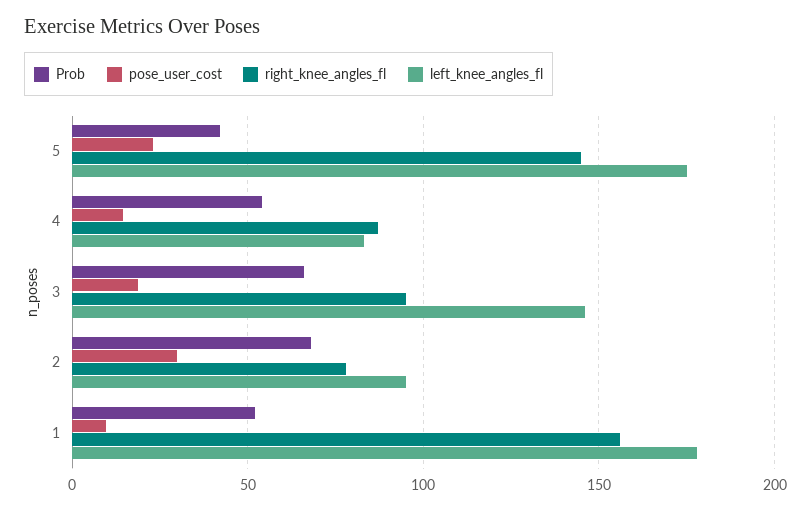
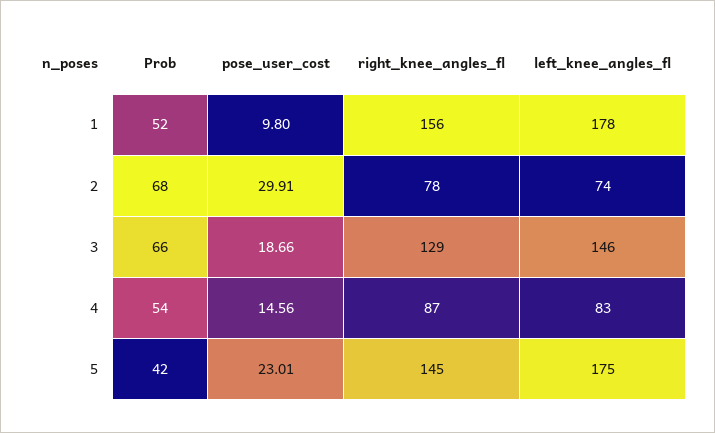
right_knee_angles_fl, 3: 95 -> 129
left_knee_angles_fl, 2: 95 -> 74

